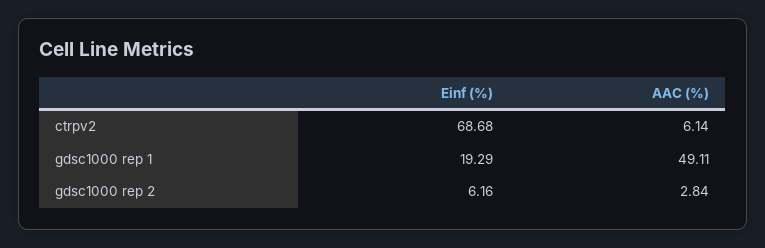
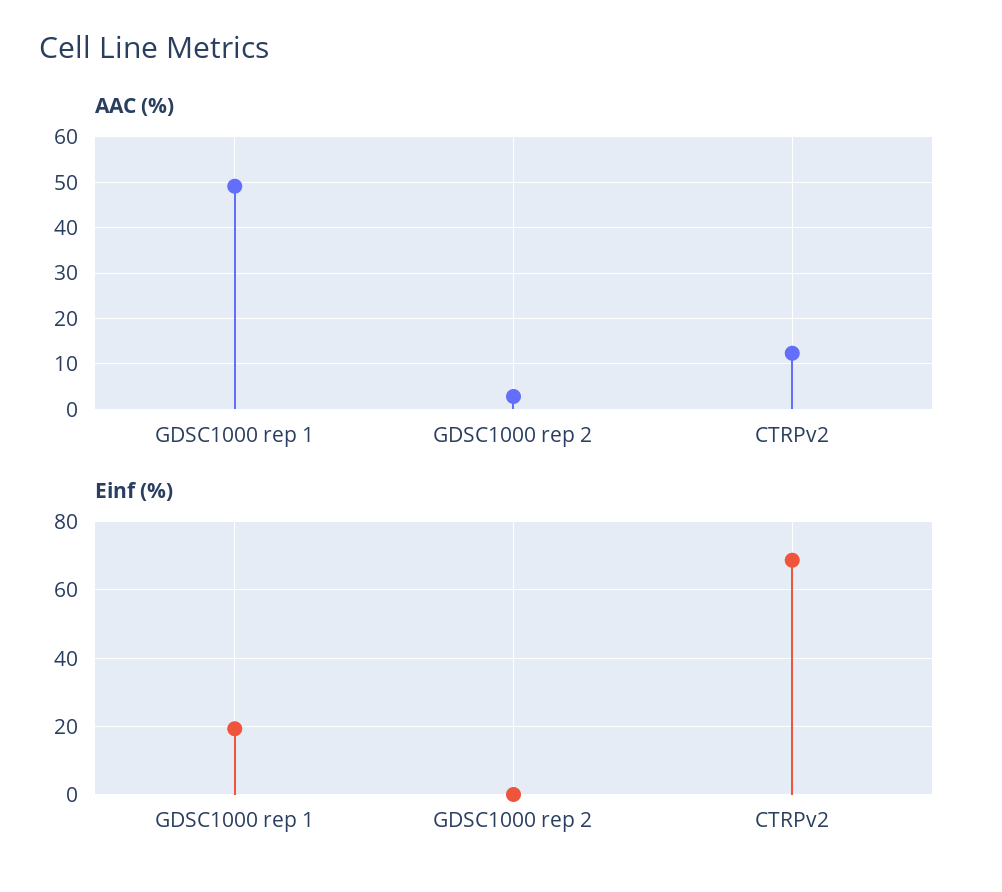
AAC (%), ctrpv2: 6.14 -> 12
Einf (%), gdsc1000 rep 2: 6.16 -> 0

